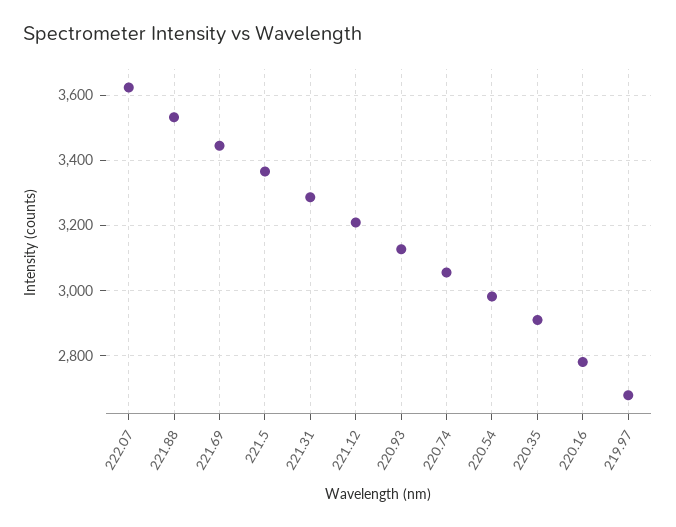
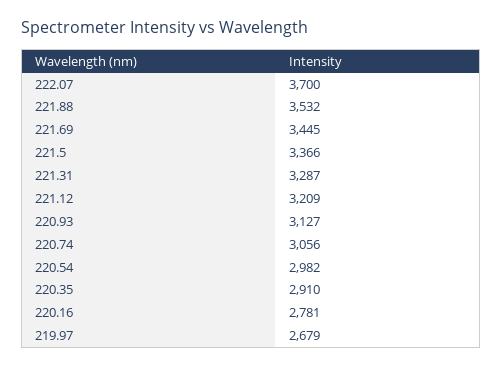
222.07: 3620 -> 3700

